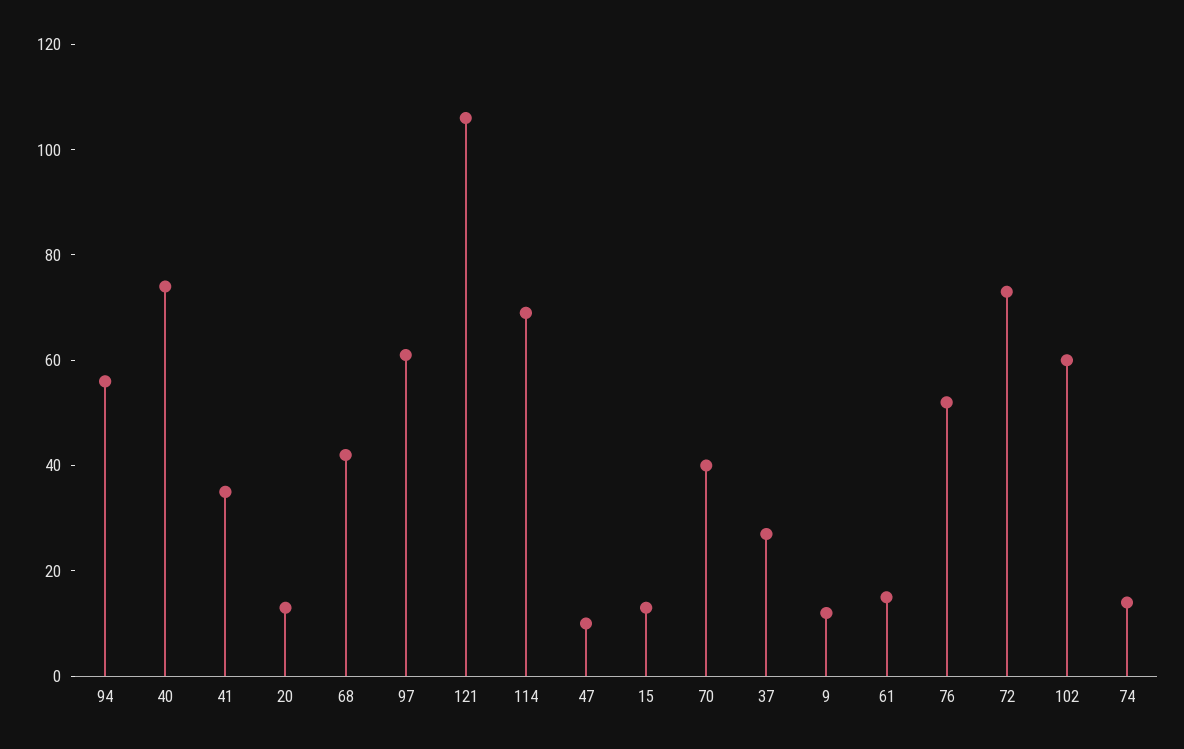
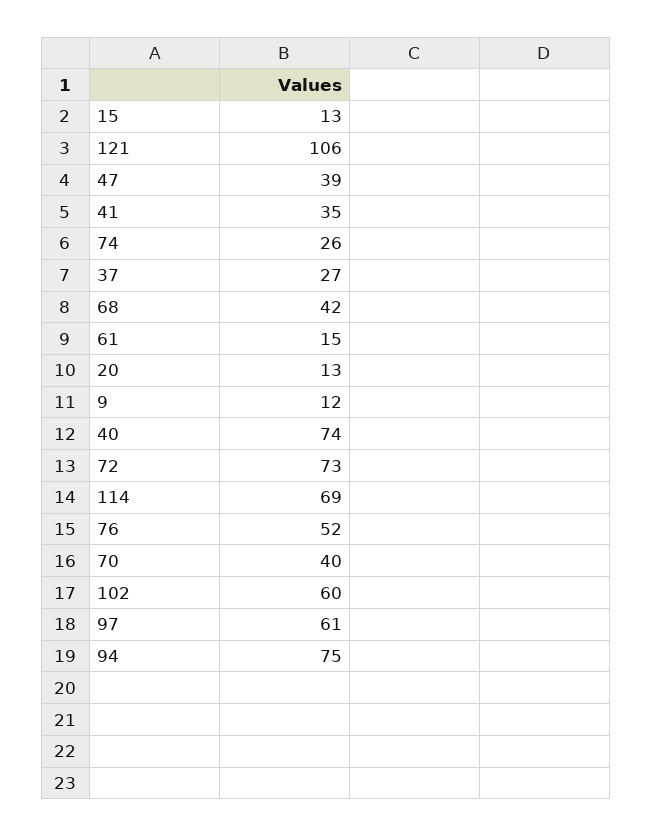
94: 55 -> 75
47: 10 -> 39
74: 15 -> 26

